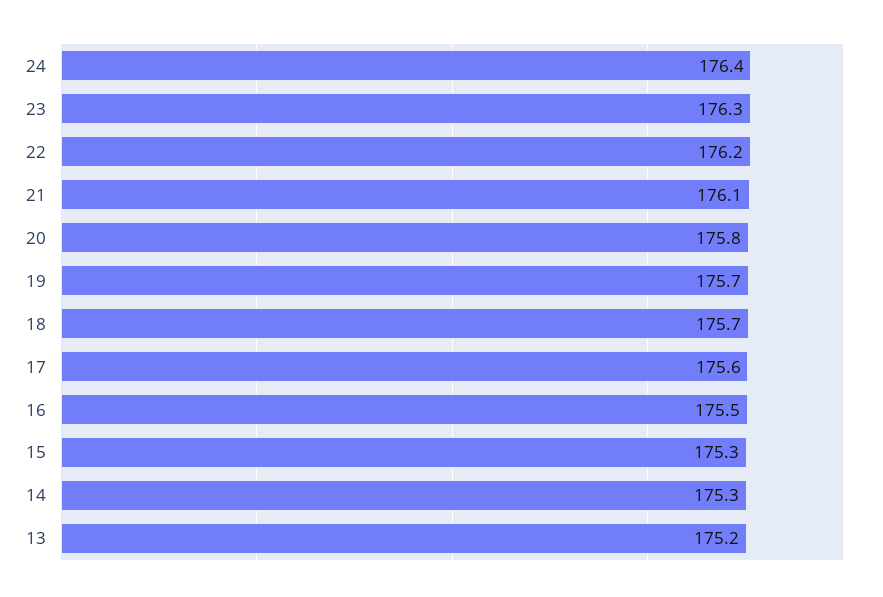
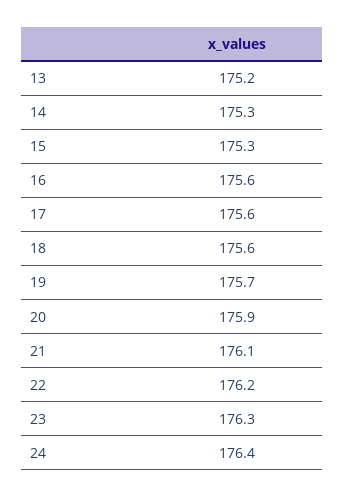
20: 175.8 -> 175.9
18: 175.7 -> 175.6
16: 175.5 -> 175.6

